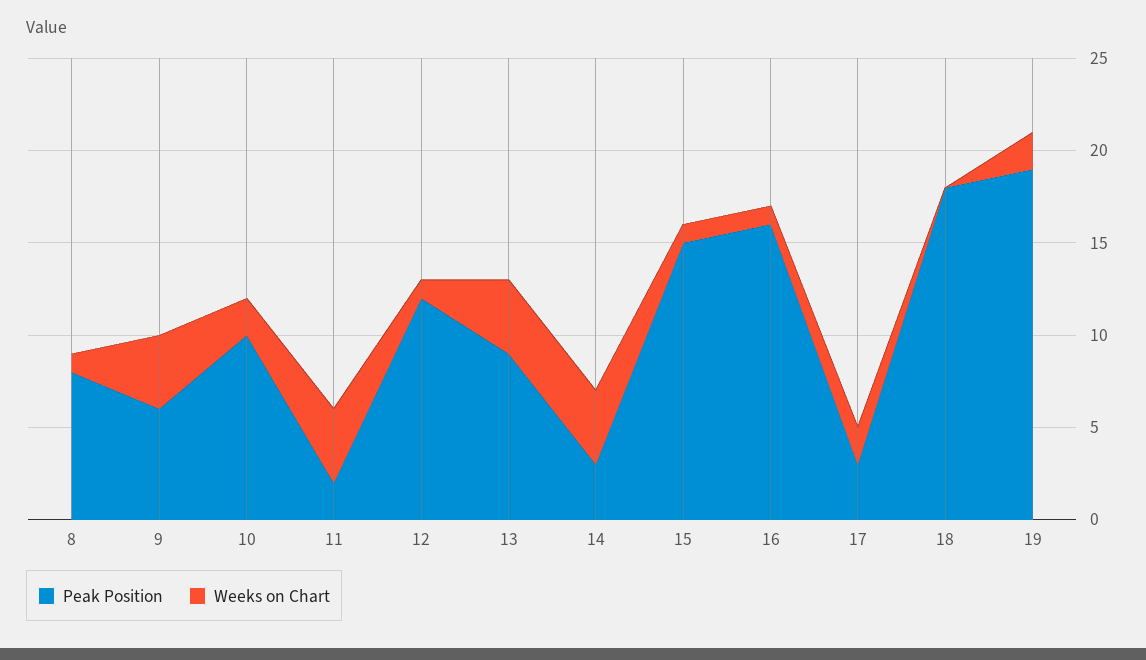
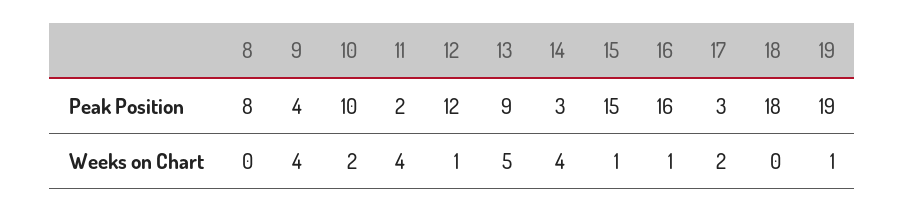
Weeks on Chart, 8: 1 -> 0
Peak Position, 9: 6 -> 4
Weeks on Chart, 13: 4 -> 5
Weeks on Chart, 19: 2 -> 1

